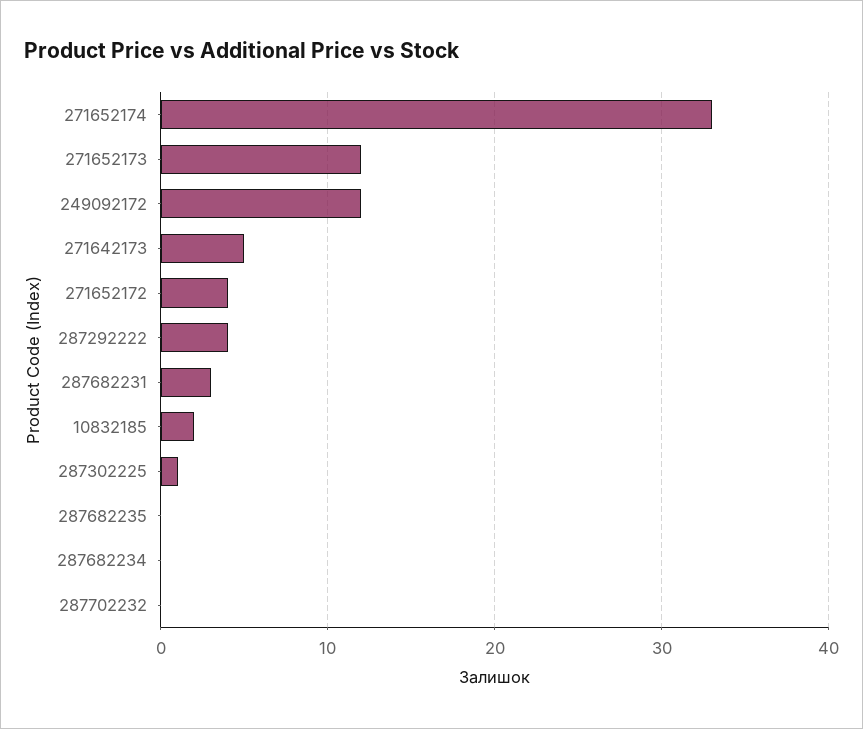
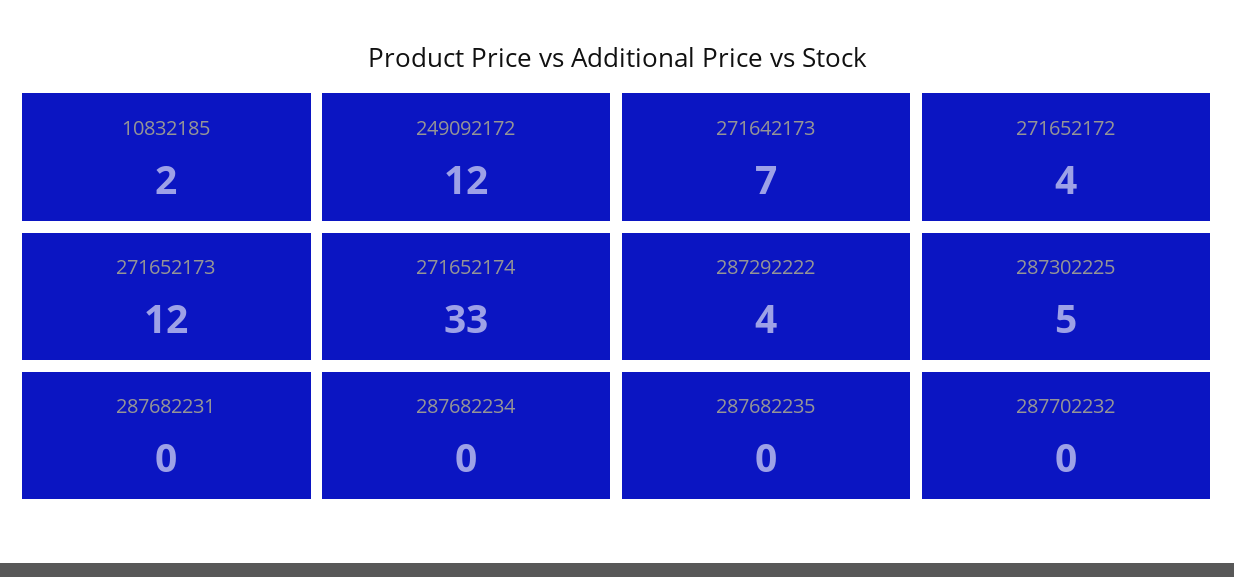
271642173: 5 -> 7
287682231: 3 -> 0
287302225: 1 -> 5

